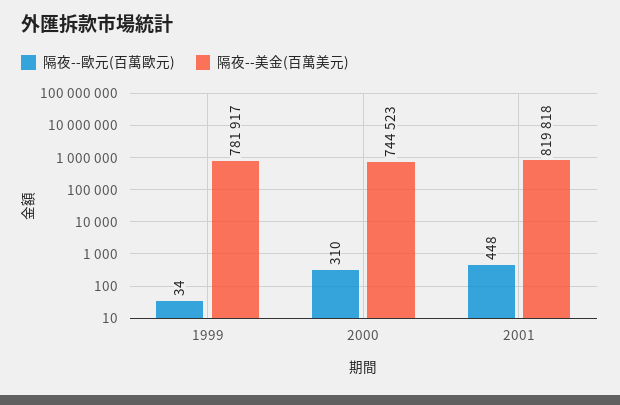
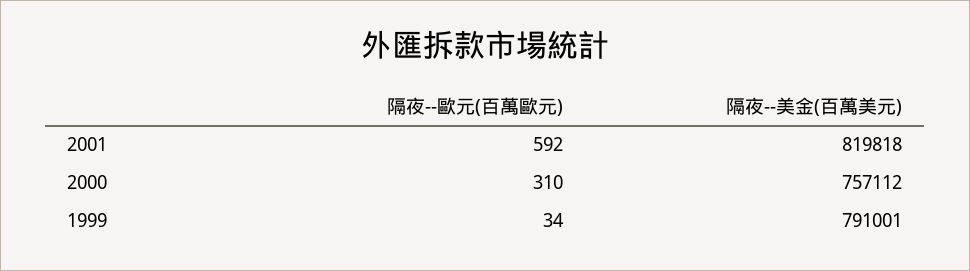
隔夜--美金(百萬美元), 1999: 781917 -> 791001
隔夜--美金(百萬美元), 2000: 744523 -> 757112
隔夜--歐元(百萬歐元), 2001: 448 -> 592

